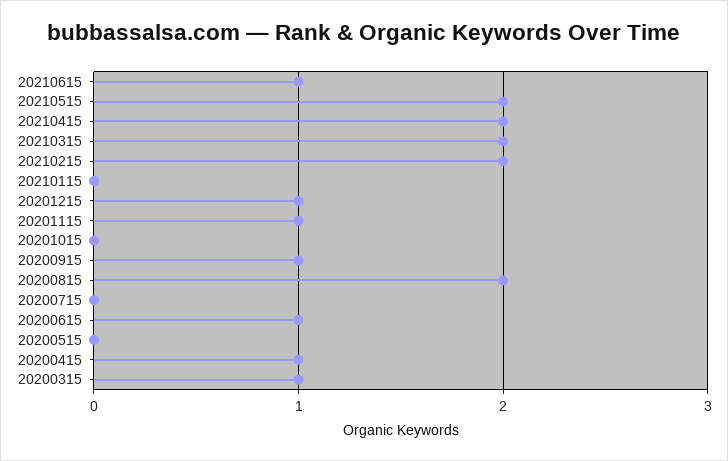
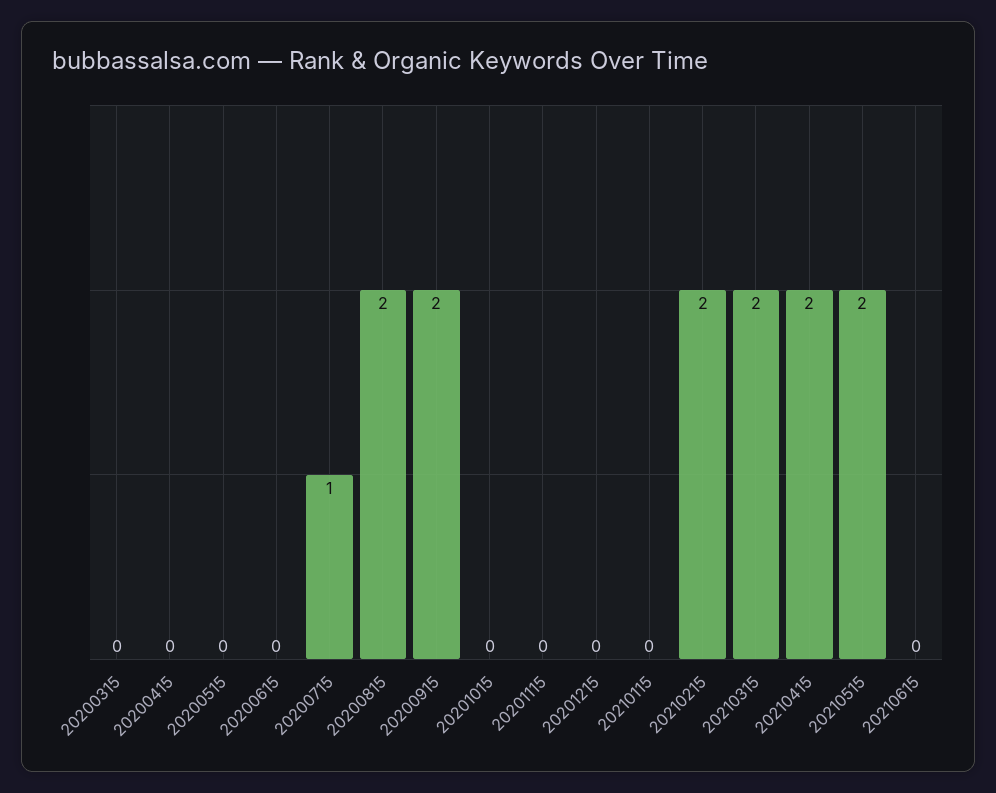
20210615: 1 -> 0
20201215: 1 -> 0
20201115: 1 -> 0
20200915: 1 -> 2
20200715: 0 -> 1
20200615: 1 -> 0
20200415: 1 -> 0
20200315: 1 -> 0

